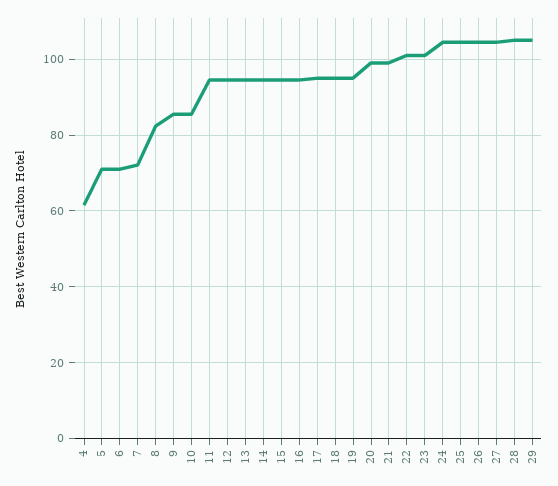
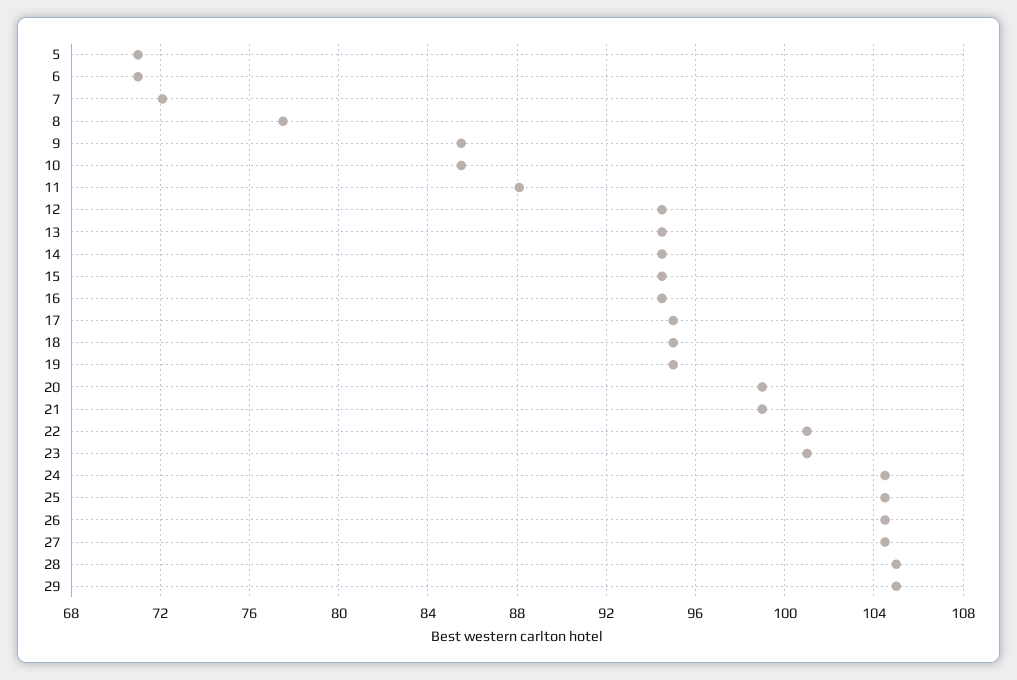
4: 62 -> none
8: 82 -> 77.5
11: 94 -> 88

